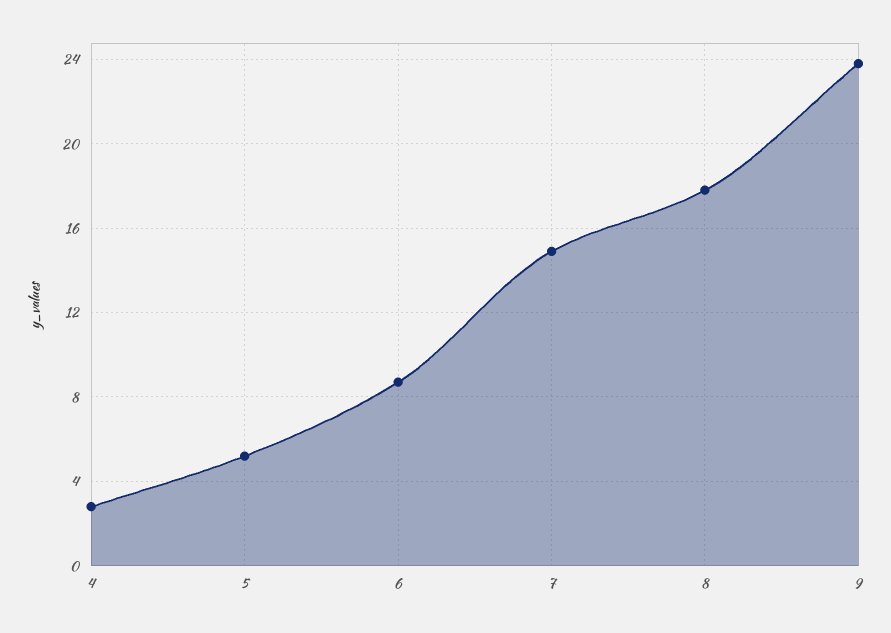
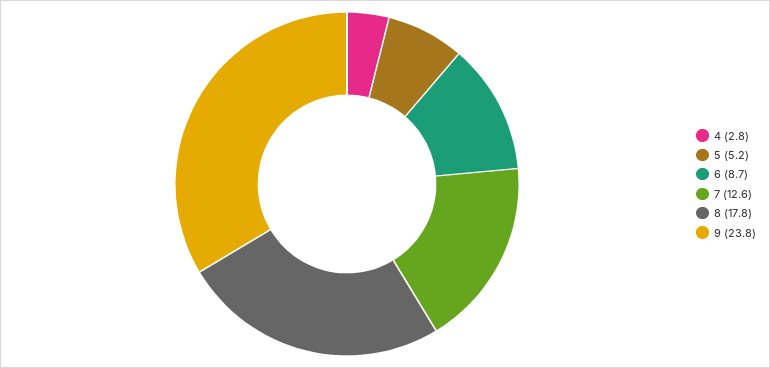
7: 15 -> 12.6

